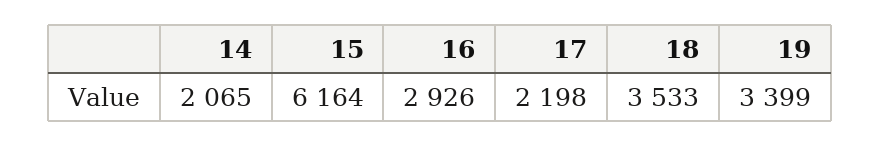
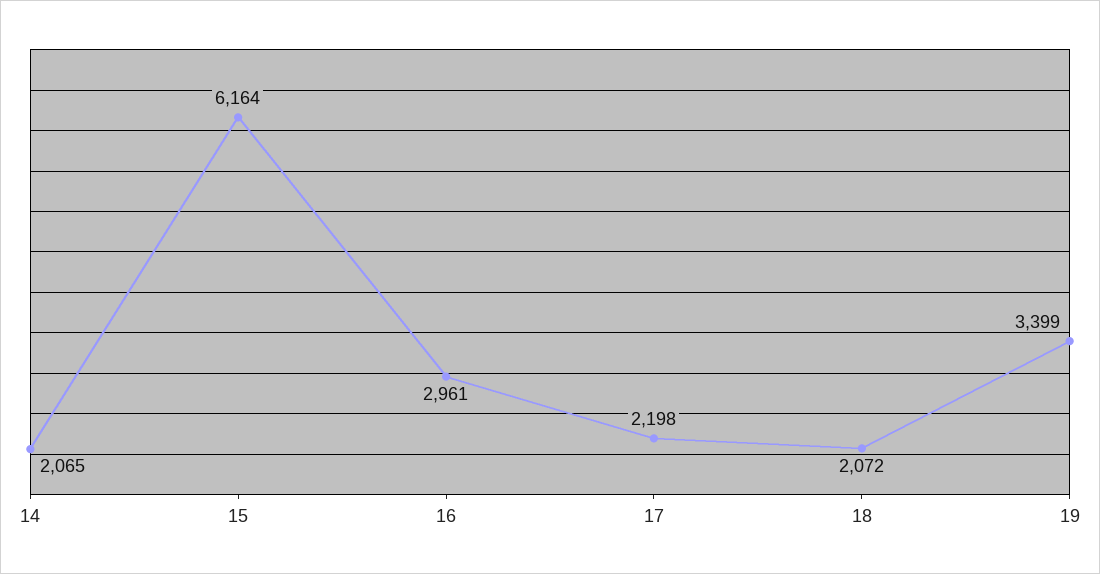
16: 2926 -> 2961
18: 3533 -> 2072

